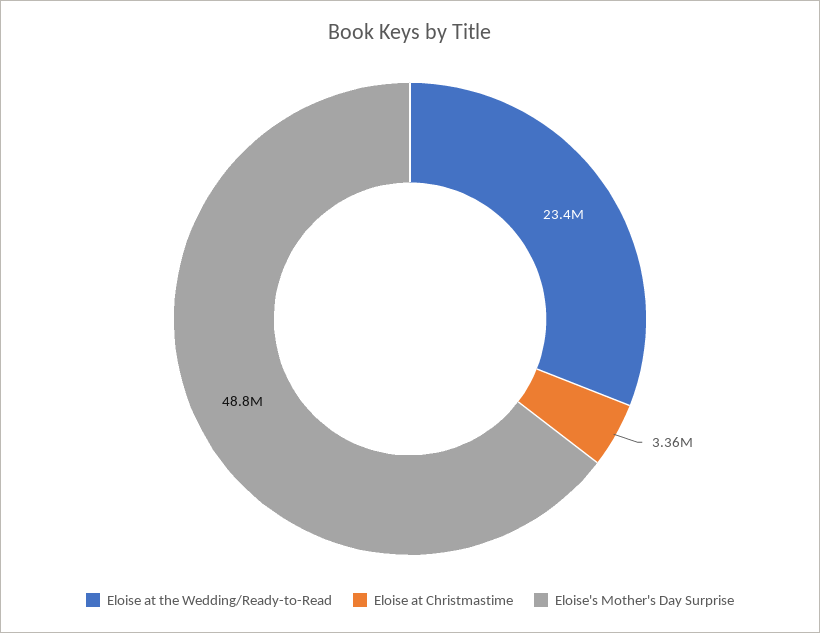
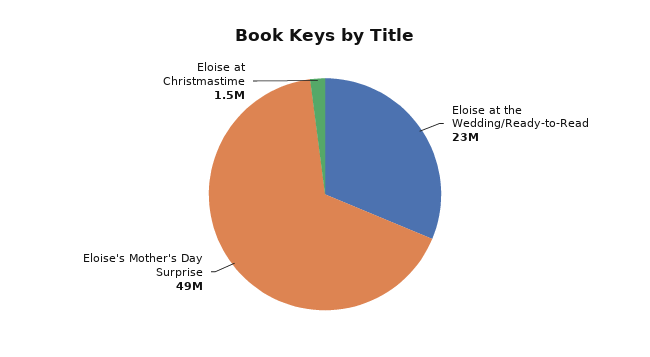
Eloise at Christmastime: 3360000 -> 1500000

